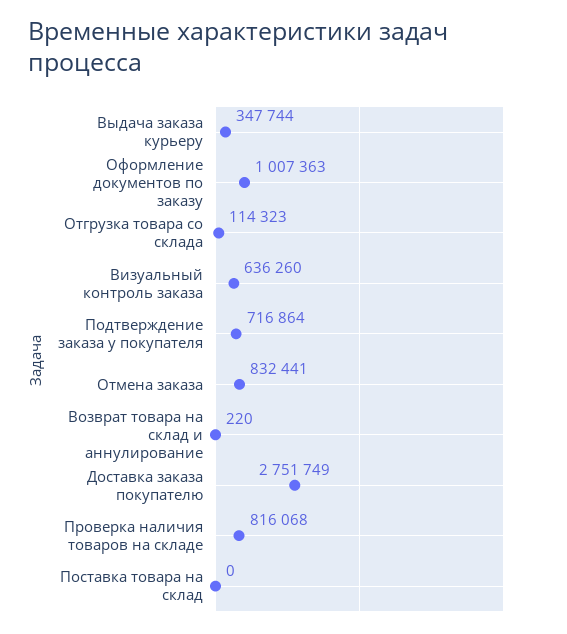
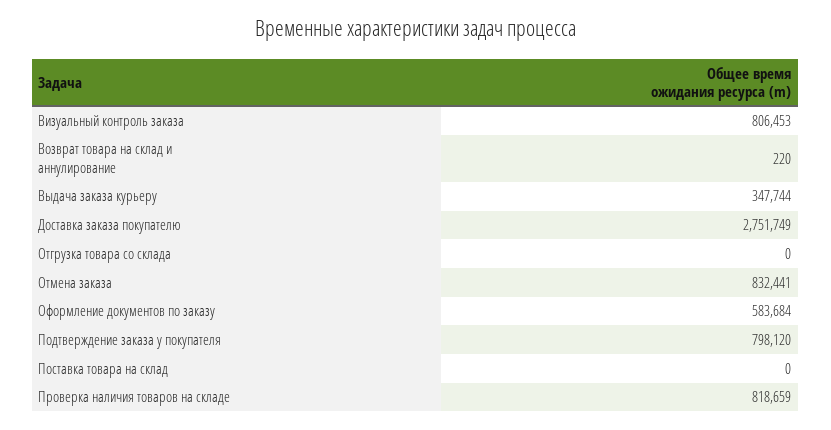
Оформление документов по заказу: 1007363 -> 583684
Отгрузка товара со склада: 114323 -> 0
Визуальный контроль заказа: 636260 -> 806453
Подтверждение заказа у покупателя: 716864 -> 798120
Проверка наличия товаров на складе: 816068 -> 818659

